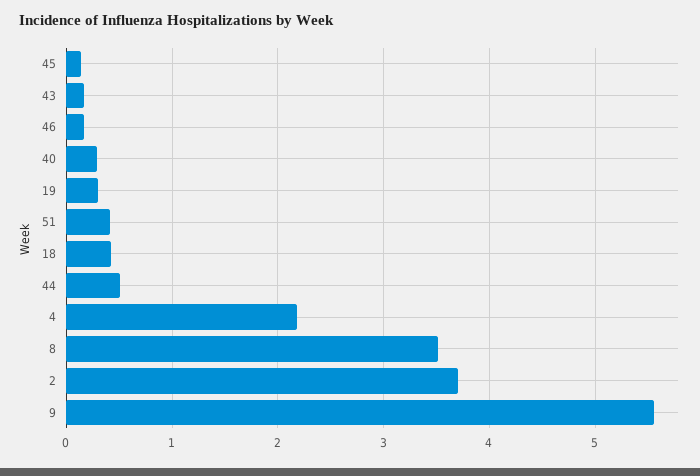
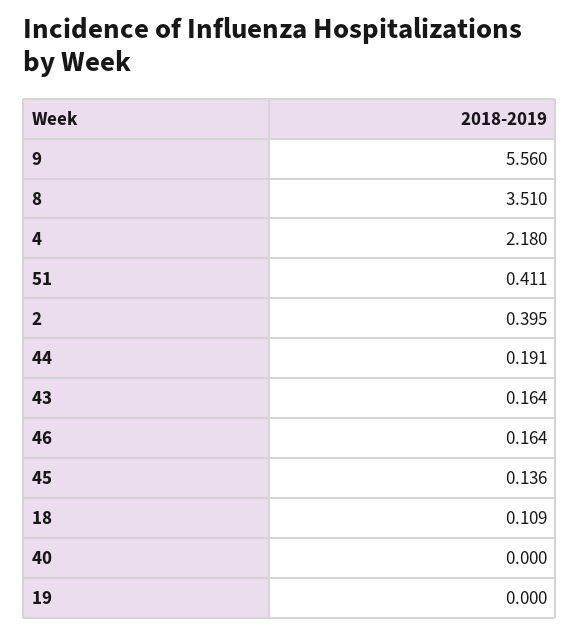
40: 0.3 -> 0
19: 0.3 -> 0
18: 0.4 -> 0.109
44: 0.5 -> 0.191
2: 3.7 -> 0.395

